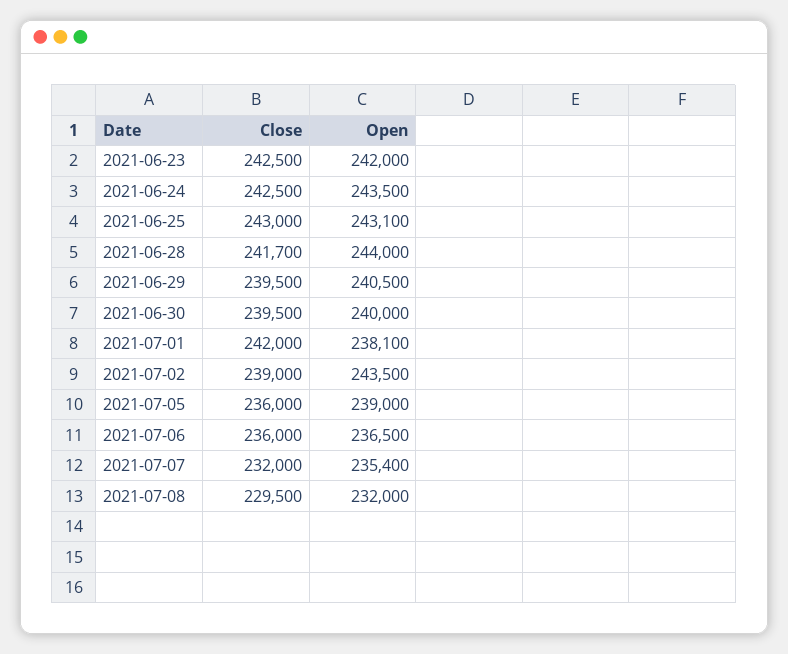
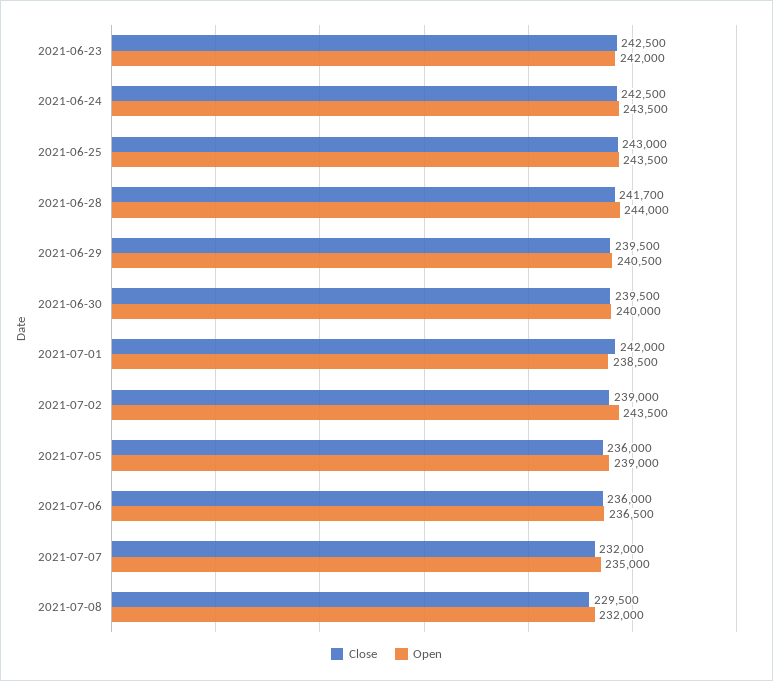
Open, 2021-06-25: 243100 -> 243500
Open, 2021-07-01: 238100 -> 238500
Open, 2021-07-07: 235400 -> 235000

